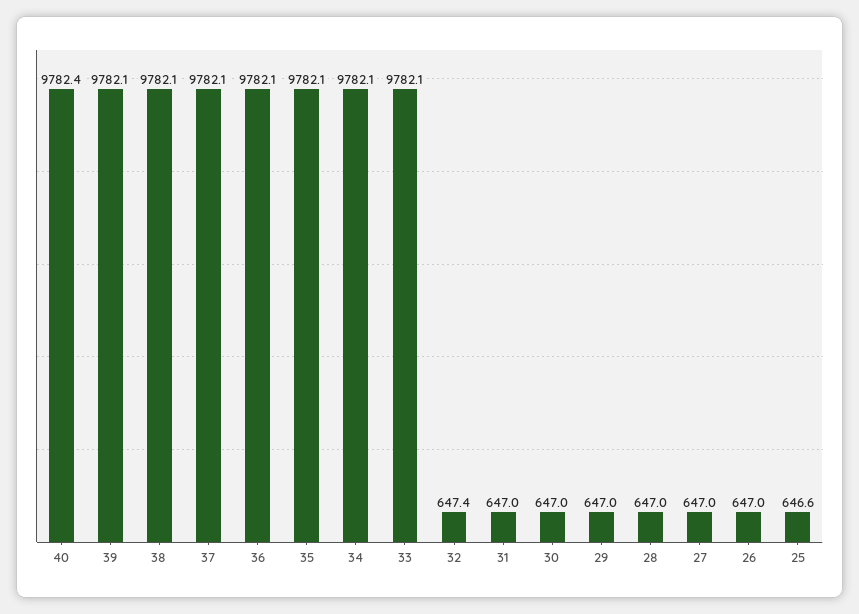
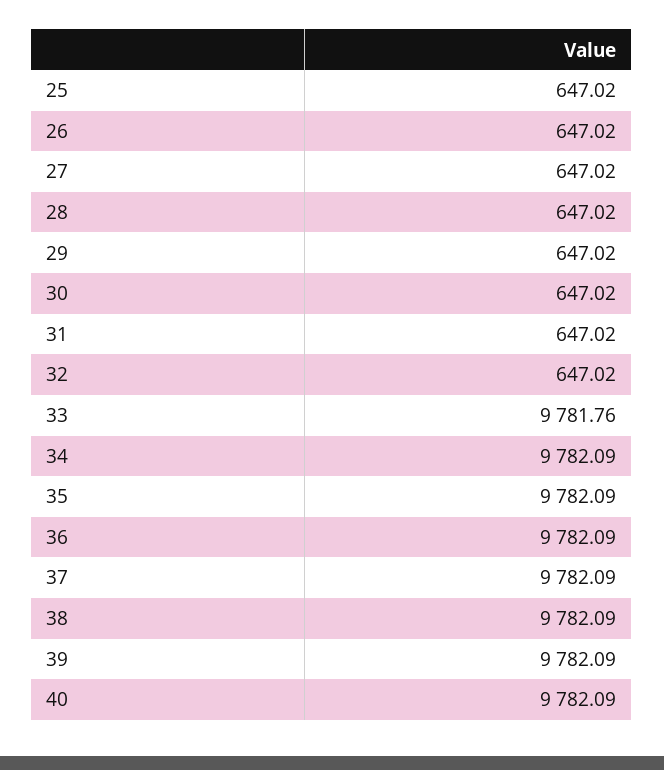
40: 9782.4 -> 9782.09
33: 9782.1 -> 9781.76
32: 647.4 -> 647.02
25: 646.6 -> 647.02

